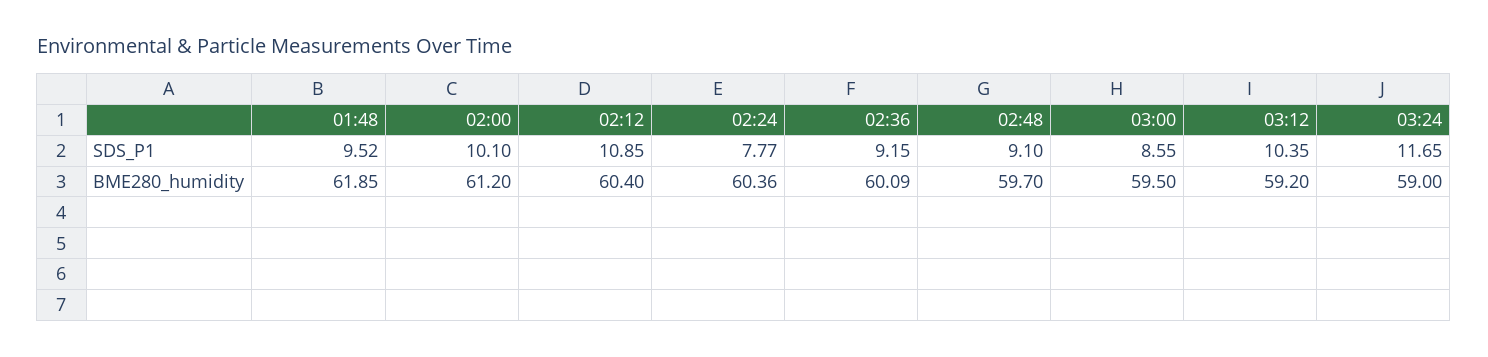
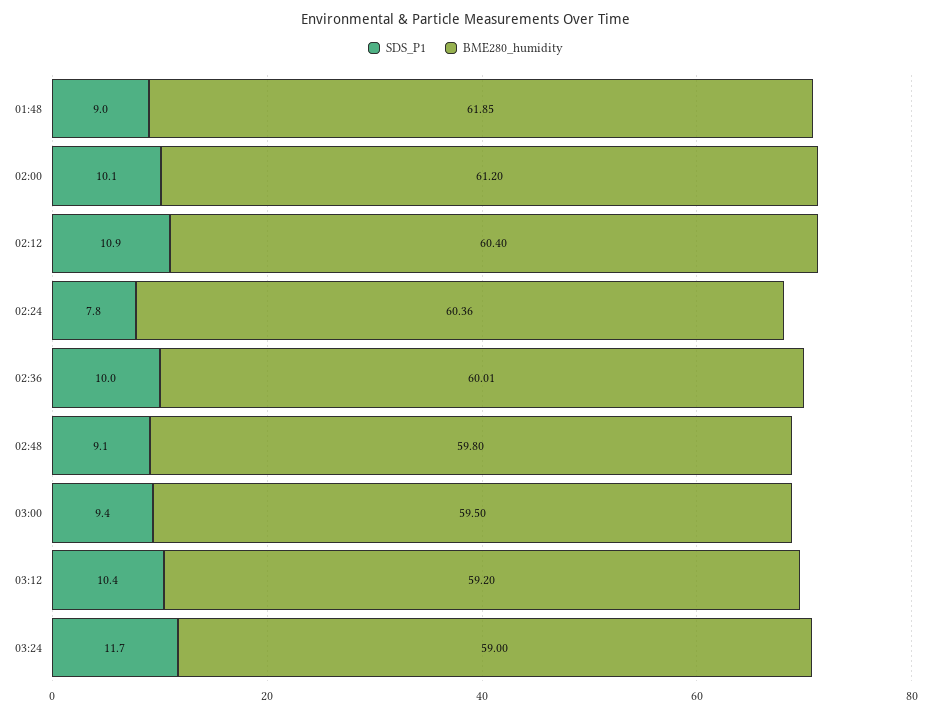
SDS_P1, 01:48: 9.52 -> 9
SDS_P1, 02:36: 9.15 -> 10
SDS_P1, 03:00: 8.55 -> 9.4
BME280_humidity, 02:36: 60.09 -> 60.01
BME280_humidity, 02:48: 59.7 -> 59.8

